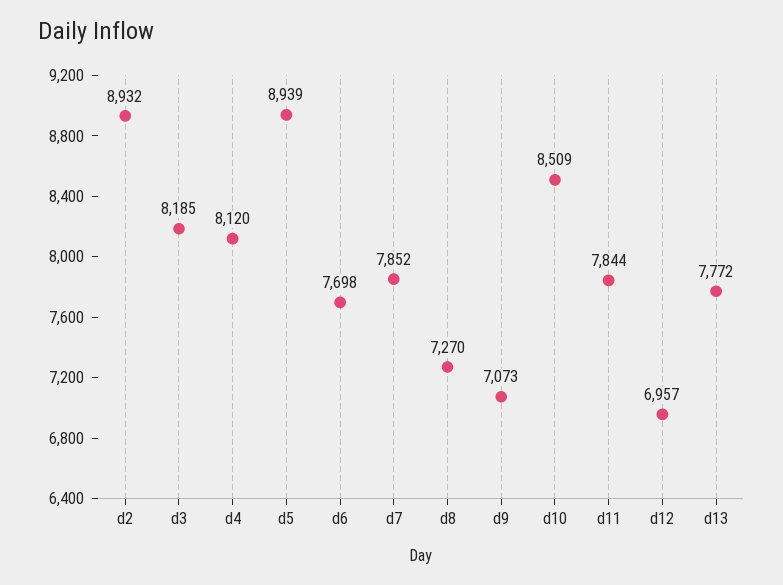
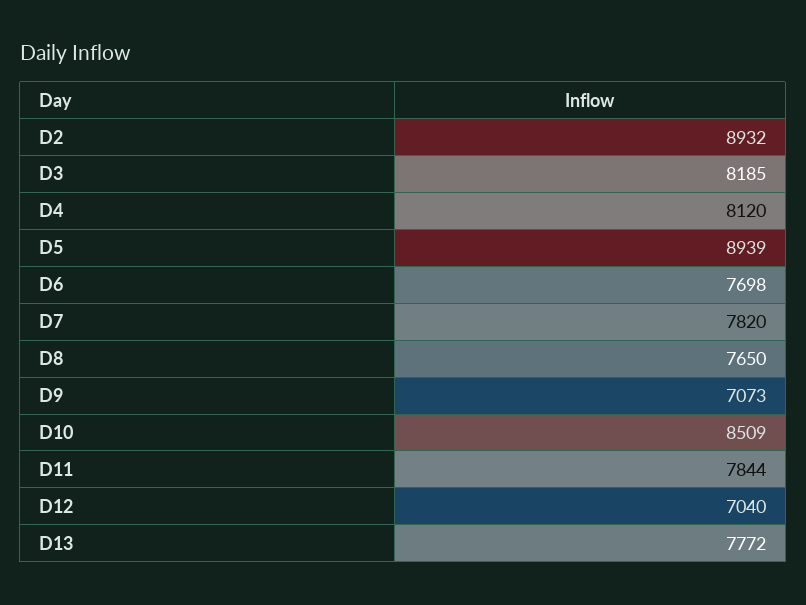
d7: 7852 -> 7820
d8: 7270 -> 7650
d12: 6957 -> 7040

